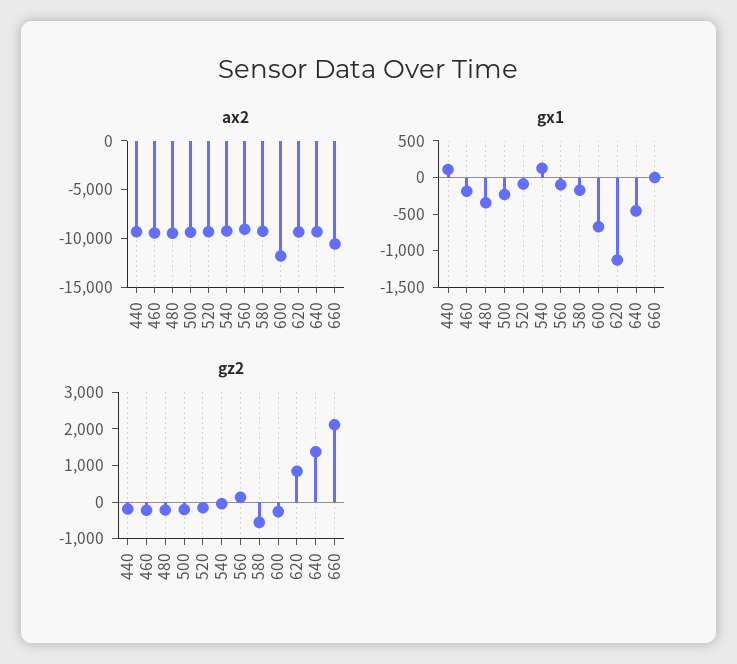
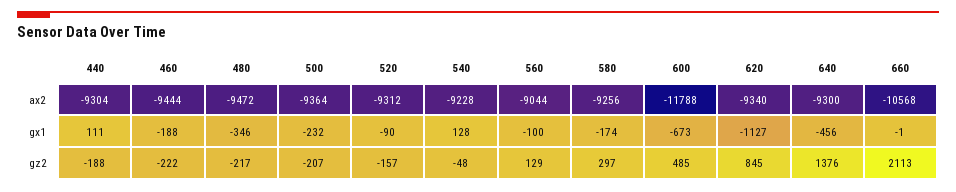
gz2, 580: -500 -> 297
gz2, 600: -250 -> 485

